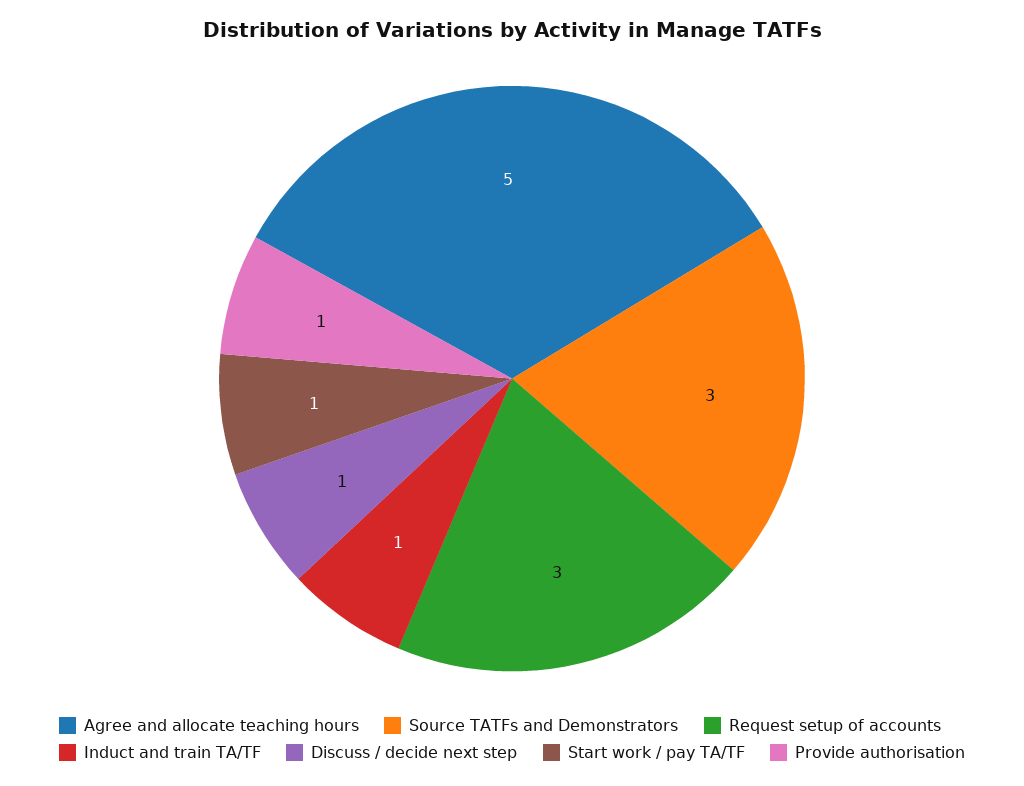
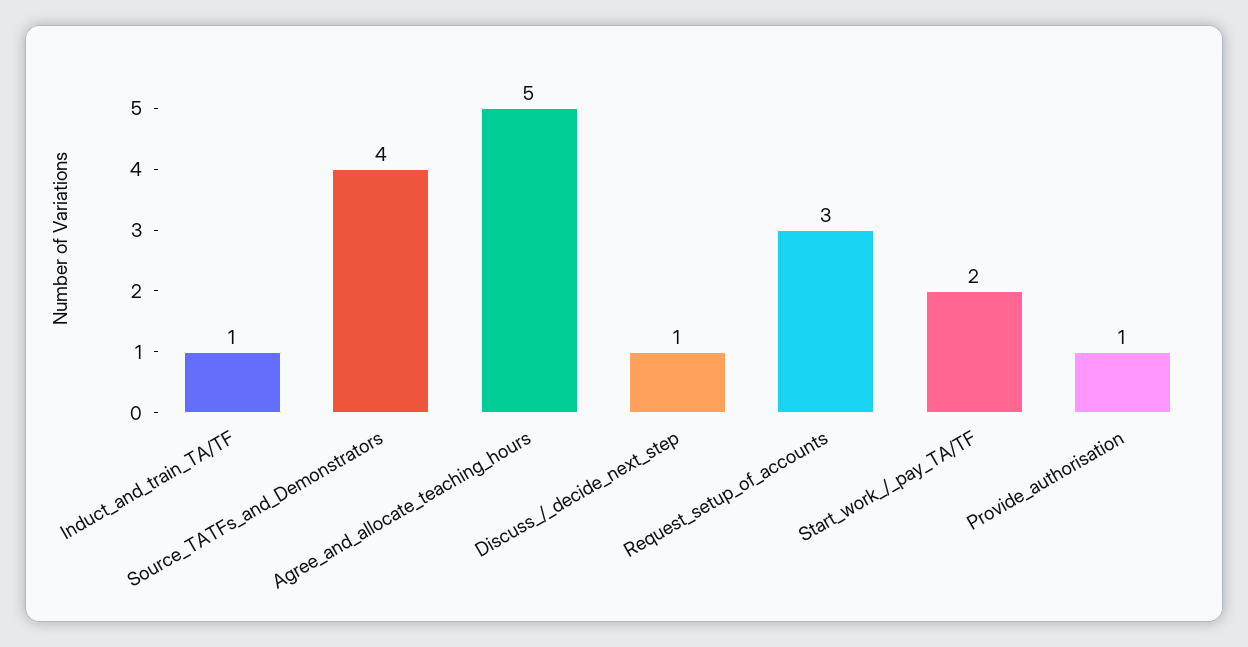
Source TATFs and Demonstrators: 3 -> 4
Start work / pay TA/TF: 1 -> 2

